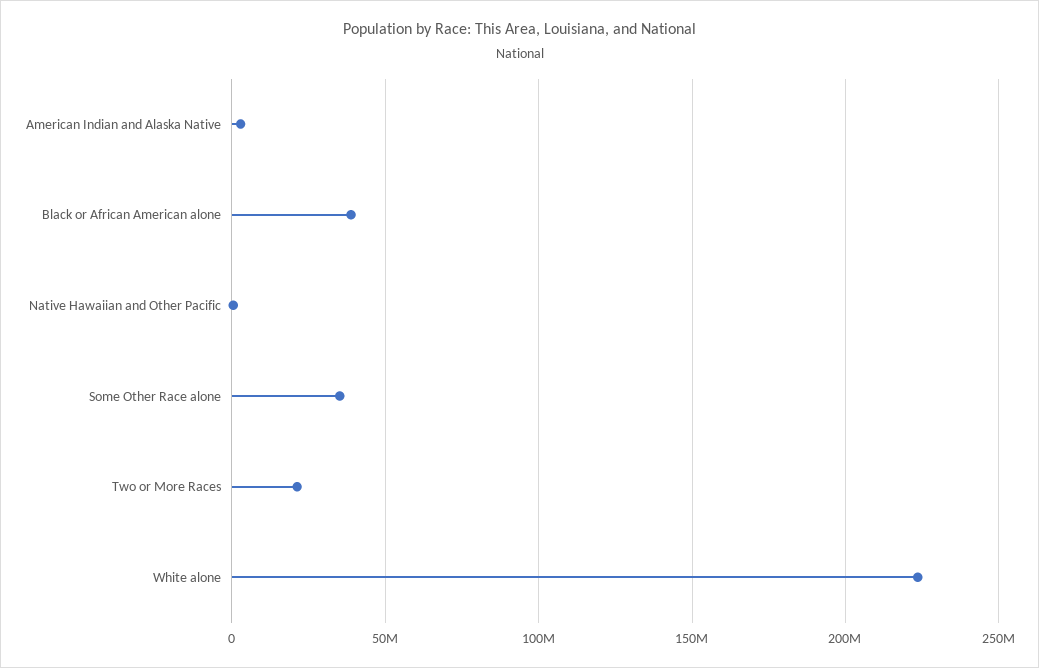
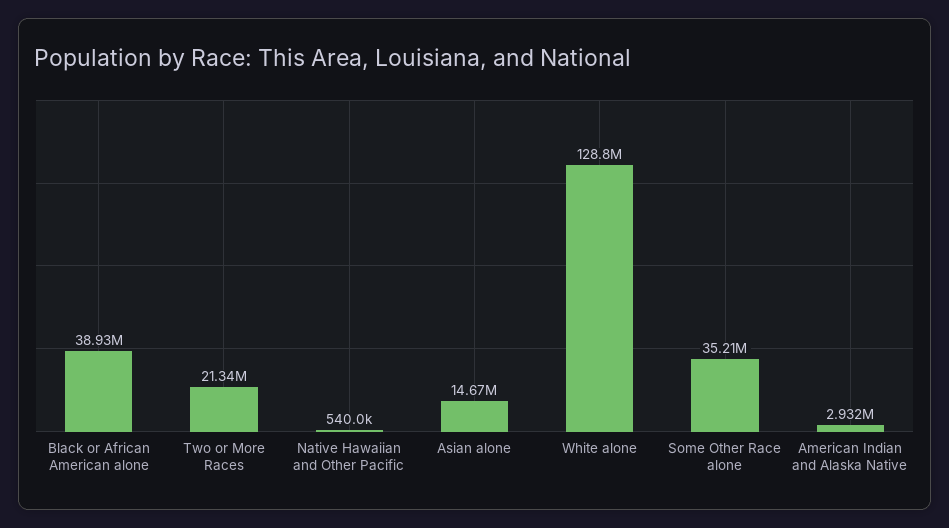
White alone: 225000000 -> 128800000
Asian alone: none -> 14670000

